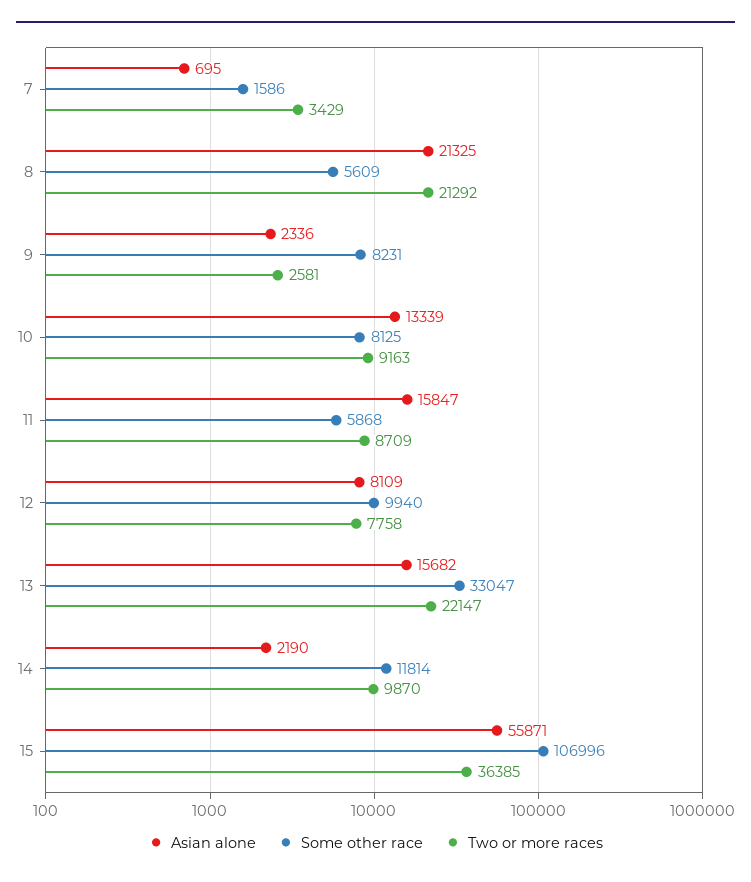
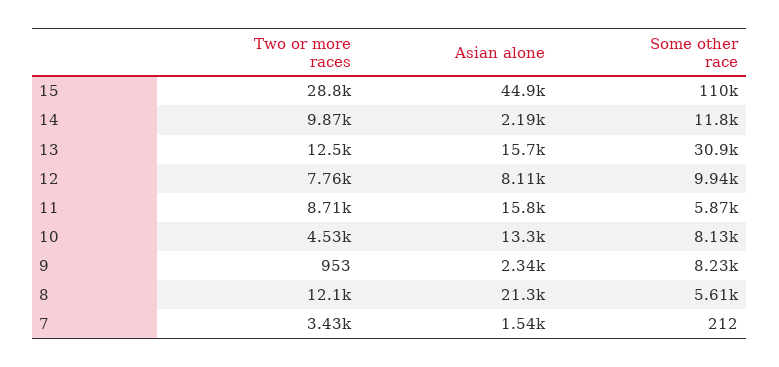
Asian alone, 7: 695 -> 1540
Some other race, 7: 1586 -> 212
Two or more races, 8: 21292 -> 12100
Two or more races, 9: 2581 -> 953
Two or more races, 10: 9163 -> 4530
Some other race, 13: 33047 -> 30900
Two or more races, 13: 22147 -> 12500
Asian alone, 15: 55871 -> 44900
Some other race, 15: 106996 -> 110000
Two or more races, 15: 36385 -> 28800

